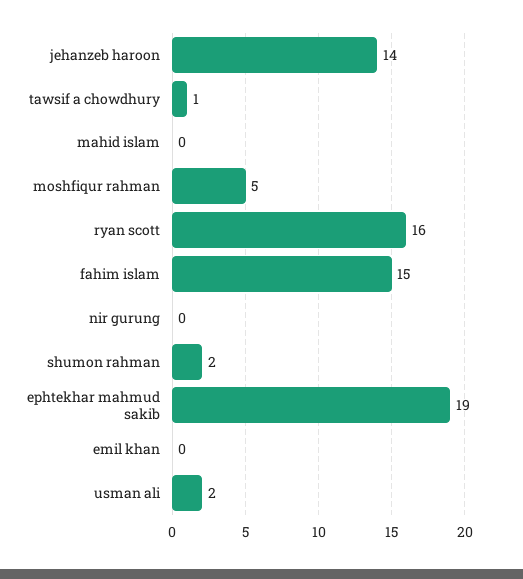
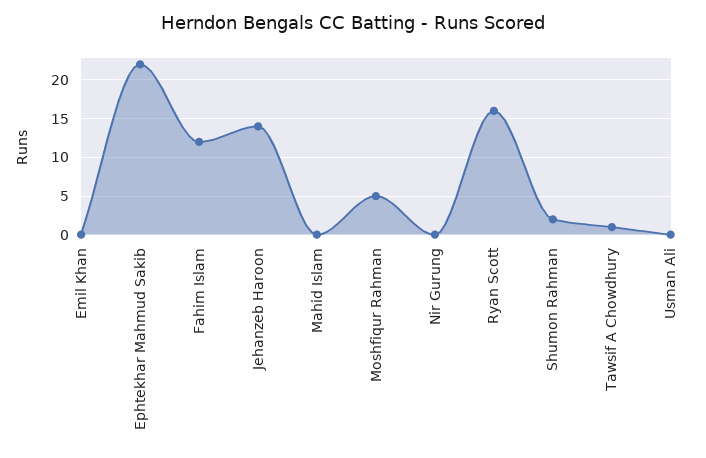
fahim islam: 15 -> 12
ephtekhar mahmud sakib: 19 -> 22
usman ali: 2 -> 0

